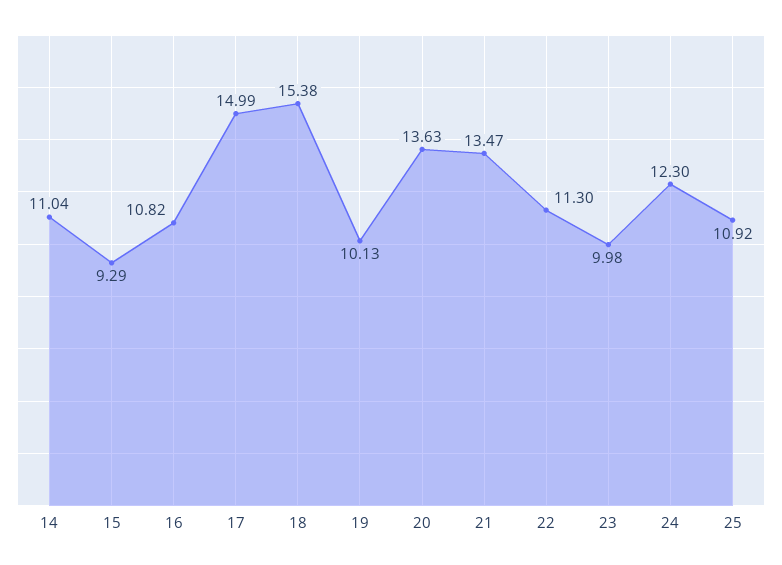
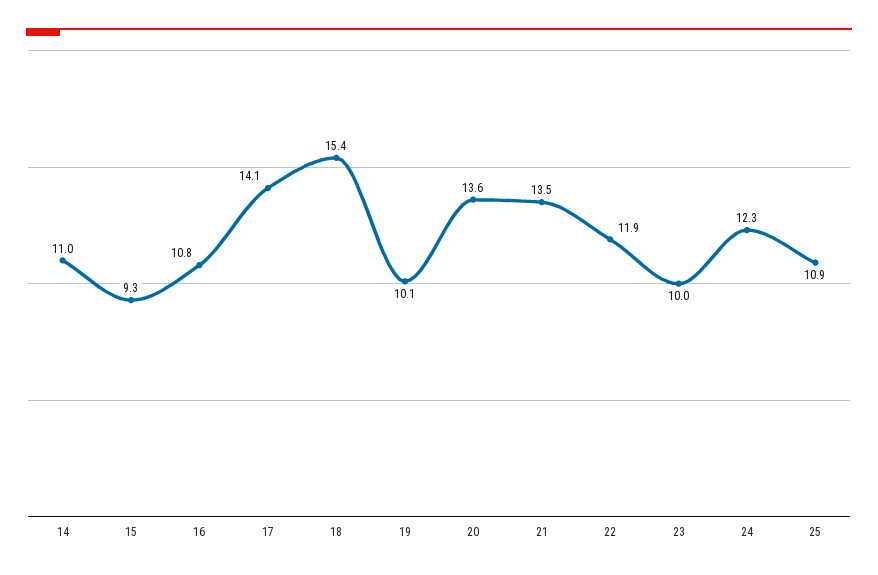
17: 14.99 -> 14.1
22: 11.3 -> 11.9

